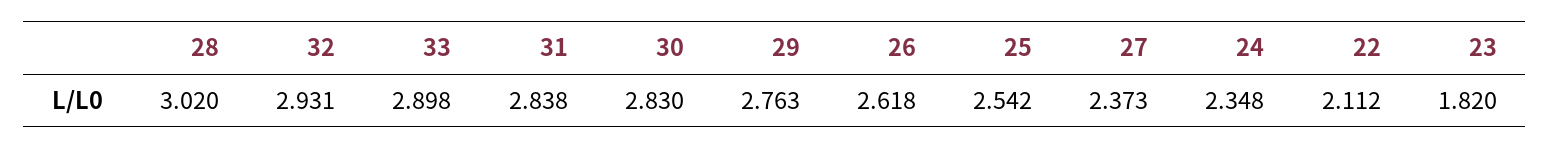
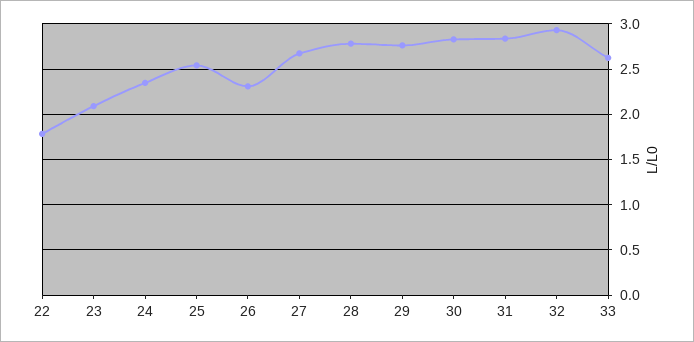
28: 3.02 -> 2.8
33: 2.898 -> 2.6
26: 2.618 -> 2.3
27: 2.373 -> 2.7
22: 2.112 -> 1.8
23: 1.82 -> 2.1

